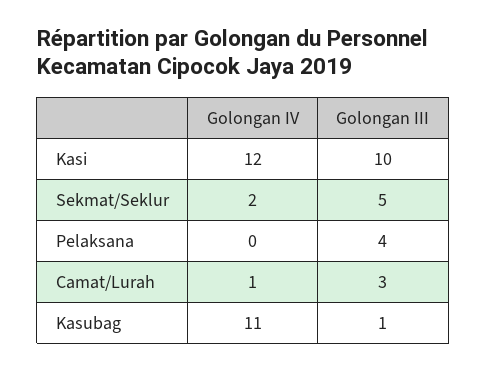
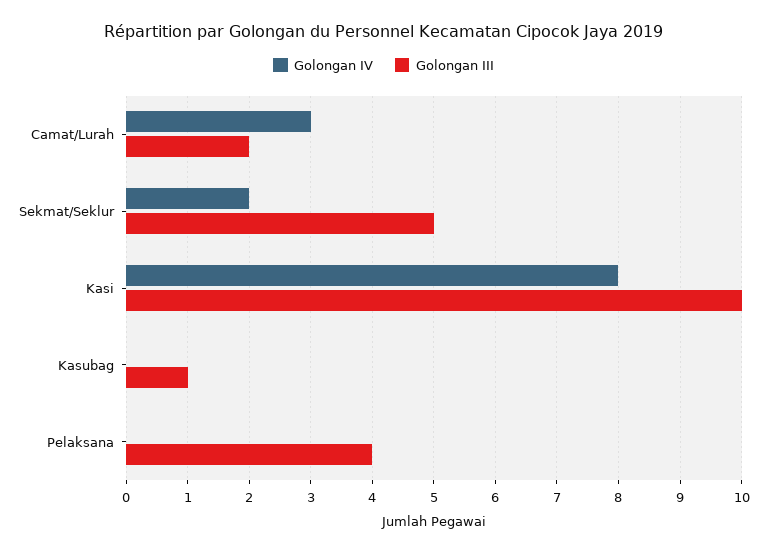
Golongan IV, Kasi: 12 -> 8
Golongan IV, Camat/Lurah: 1 -> 3
Golongan III, Camat/Lurah: 3 -> 2
Golongan IV, Kasubag: 11 -> 0

